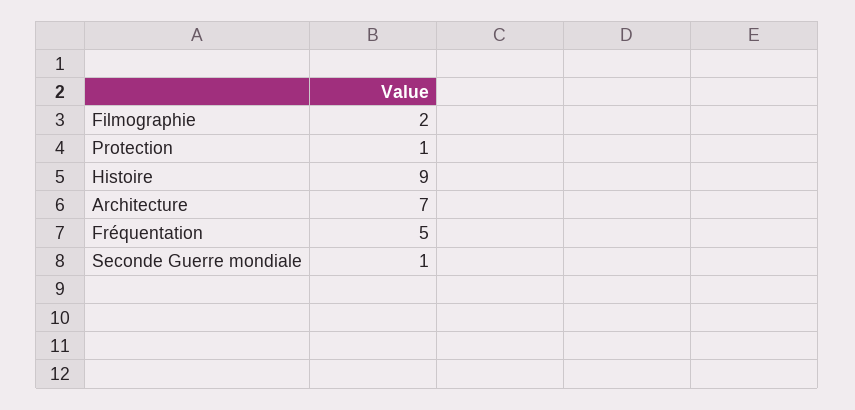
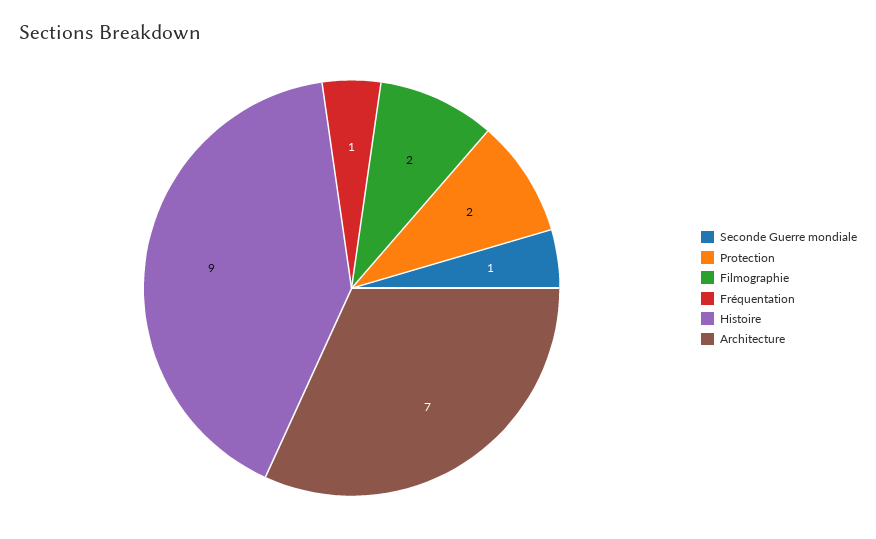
Protection: 1 -> 2
Fréquentation: 5 -> 1

